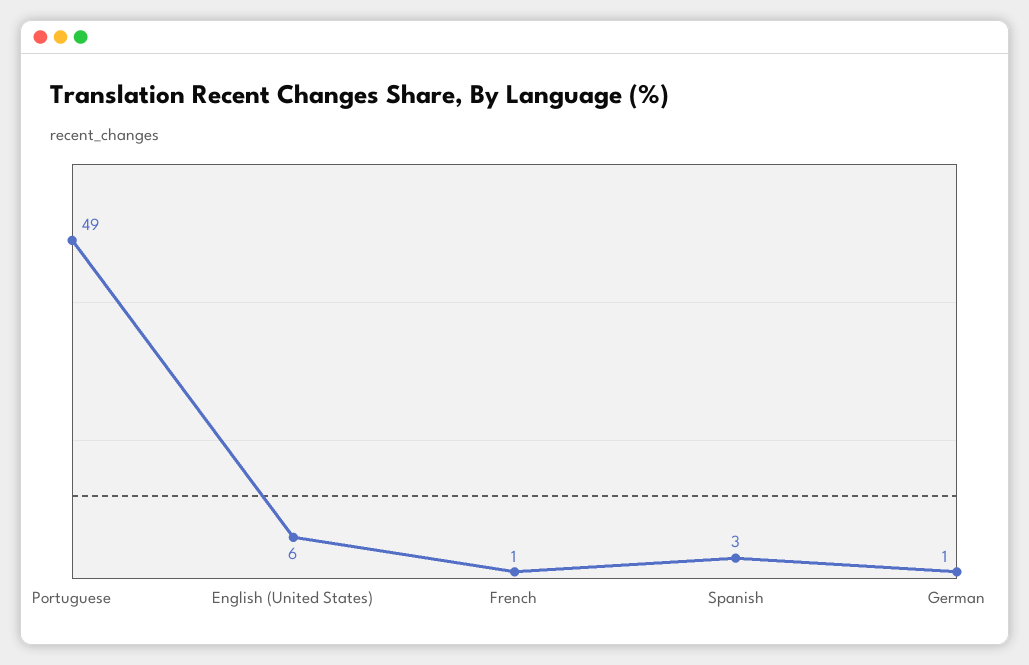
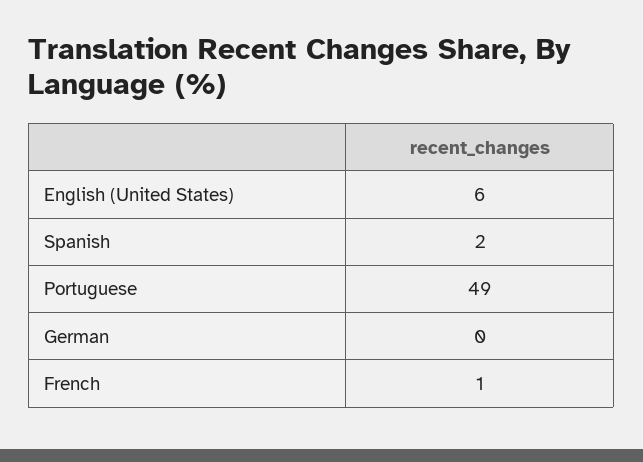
Spanish: 3 -> 2
German: 1 -> 0

